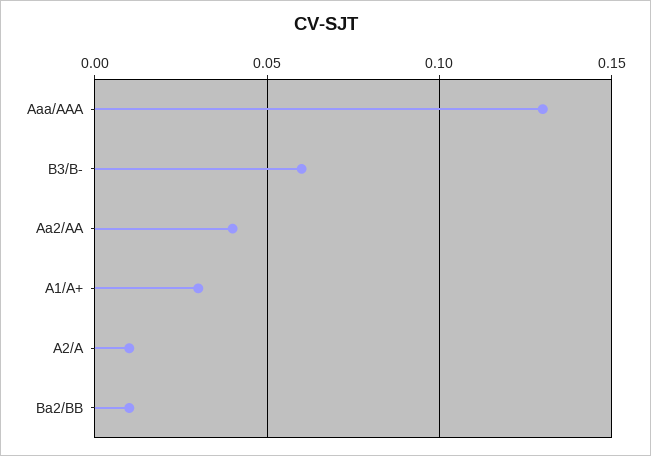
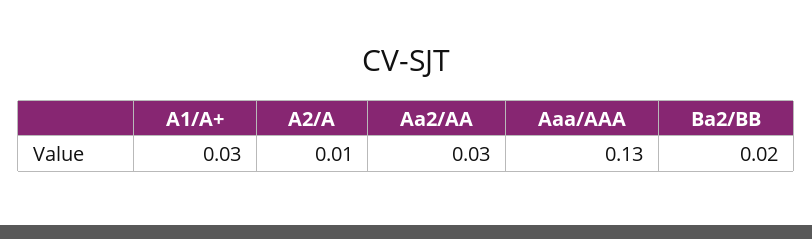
B3/B-: 0.06 -> none
Aa2/AA: 0.04 -> 0.03
Ba2/BB: 0.01 -> 0.02

